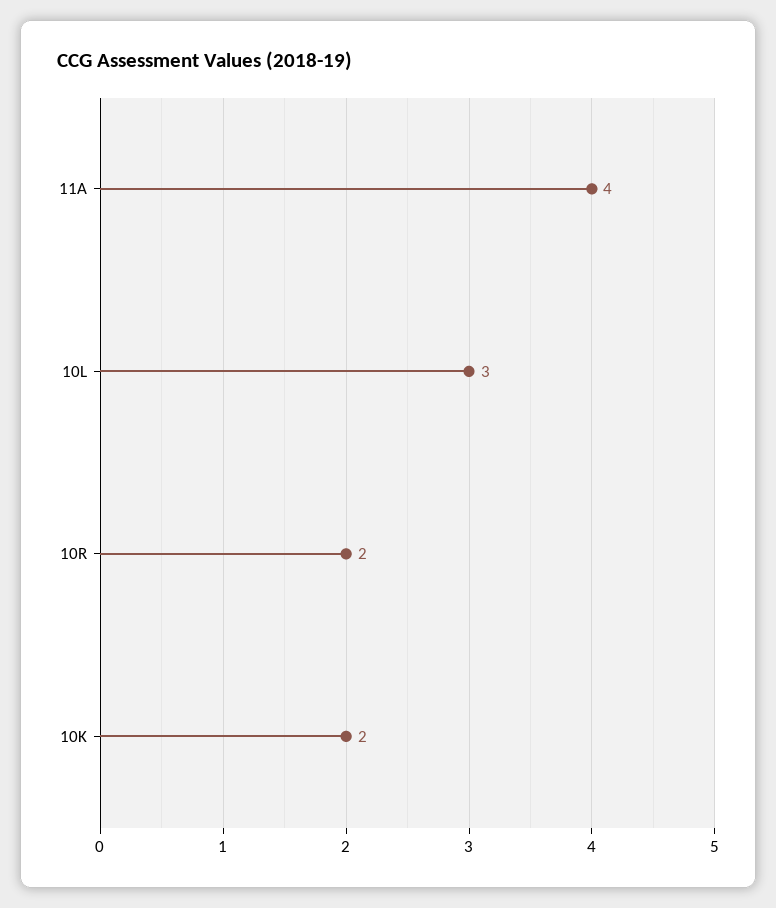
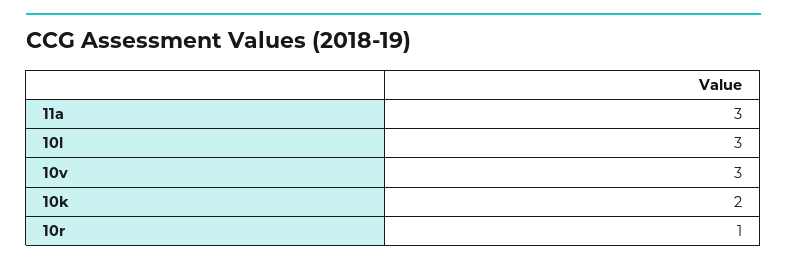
11A: 4 -> 3
10R: 2 -> 1
10v: none -> 3

